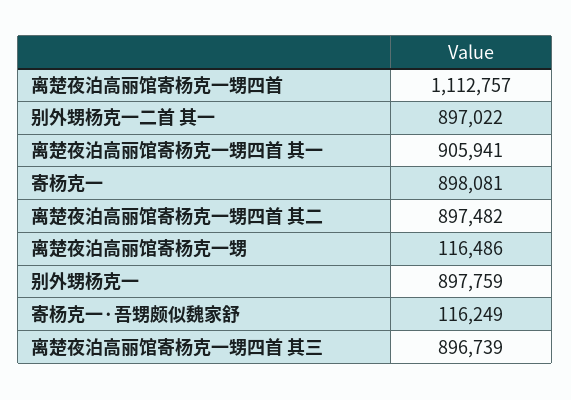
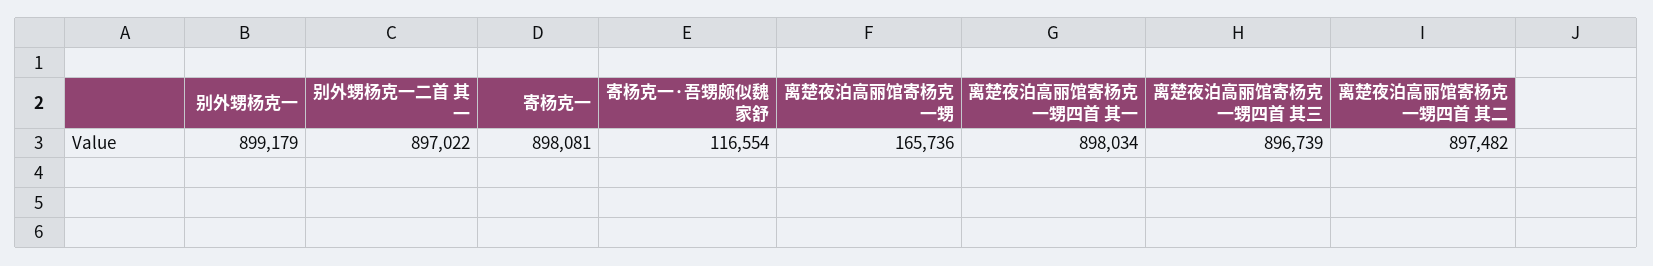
离楚夜泊高丽馆寄杨克一甥四首: 1112757 -> none
离楚夜泊高丽馆寄杨克一甥四首 其一: 905941 -> 898034
离楚夜泊高丽馆寄杨克一甥: 116486 -> 165736
别外甥杨克一: 897759 -> 899179
寄杨克一·吾甥颇似魏家舒: 116249 -> 116554

